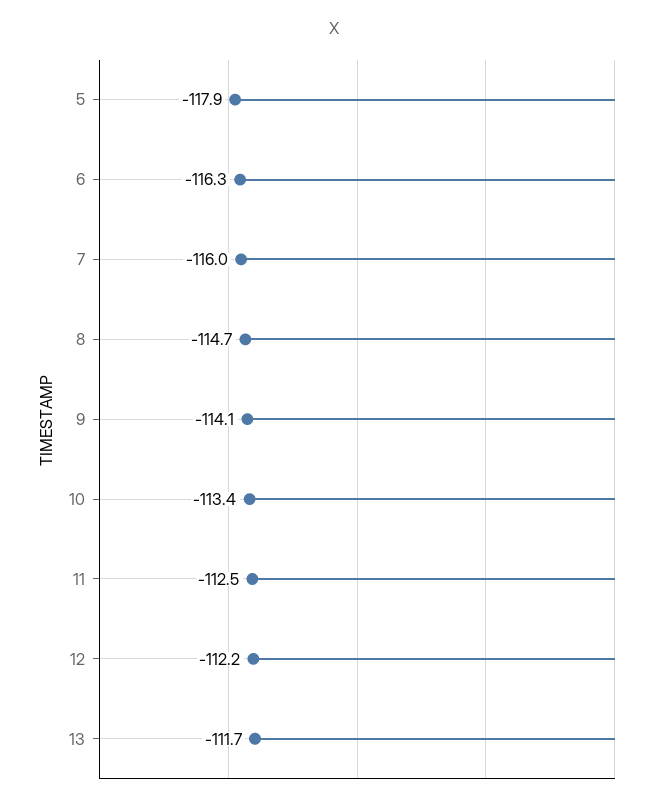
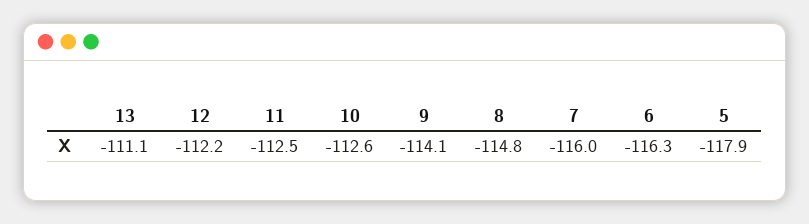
8: -114.7 -> -114.8
10: -113.4 -> -112.6
13: -111.7 -> -111.1

